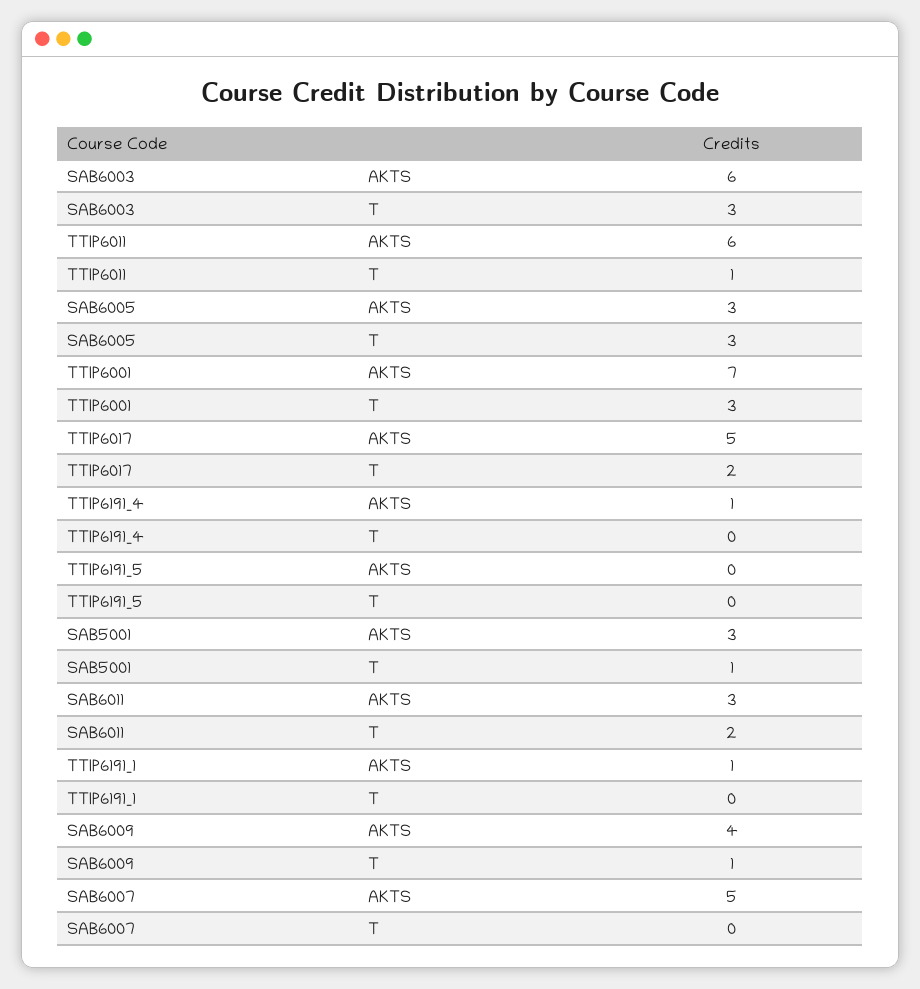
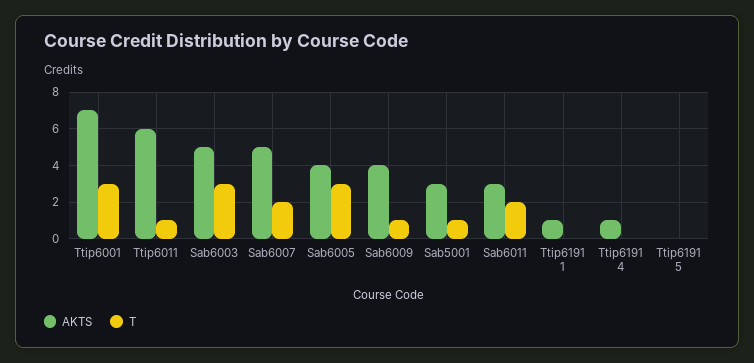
AKTS, SAB6003: 6 -> 5
AKTS, SAB6005: 3 -> 4
AKTS, TTIP6017: 5 -> none
T, TTIP6017: 2 -> none
T, SAB6007: 0 -> 2

